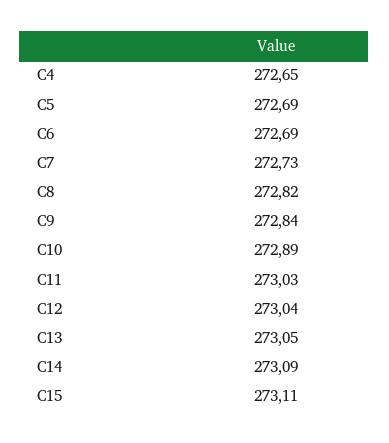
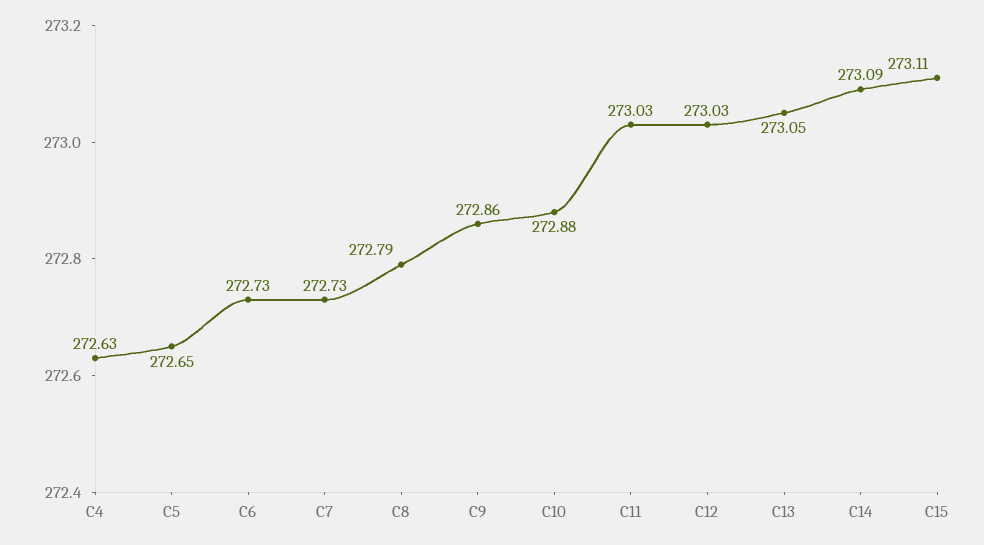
C4: 272.65 -> 272.63
C5: 272.69 -> 272.65
C6: 272.69 -> 272.73
C8: 272.82 -> 272.79
C9: 272.84 -> 272.86
C10: 272.89 -> 272.88
C12: 273.04 -> 273.03

